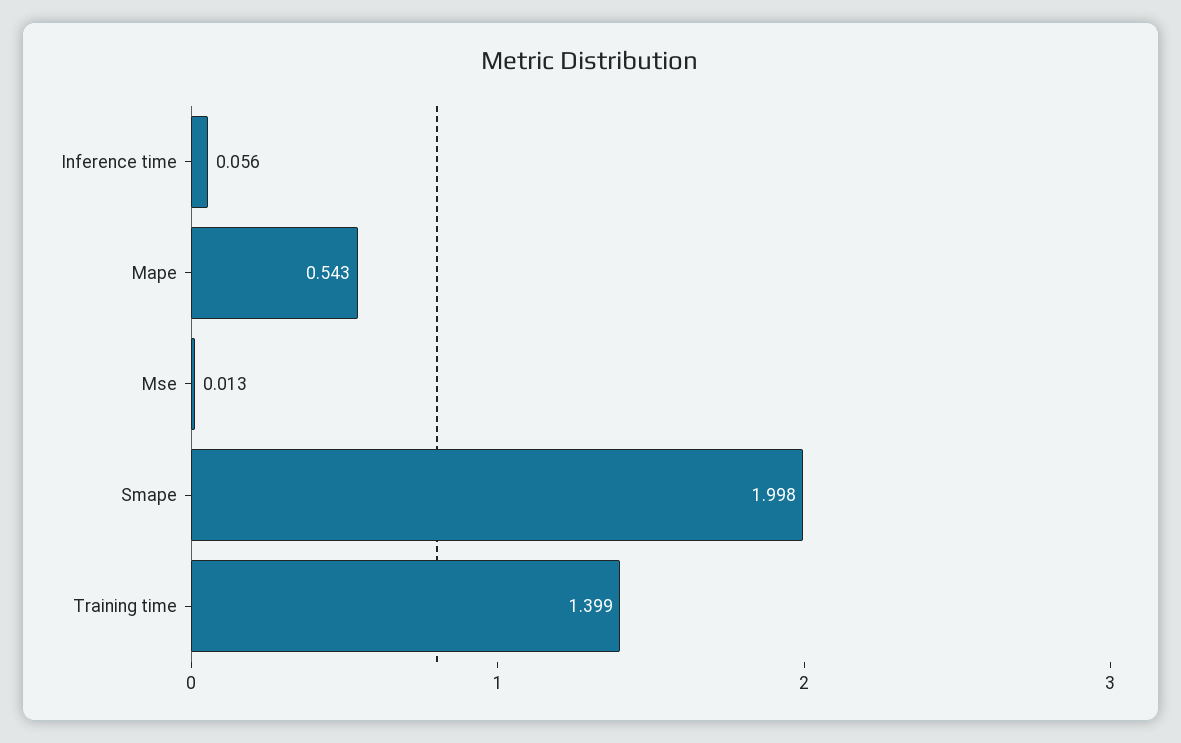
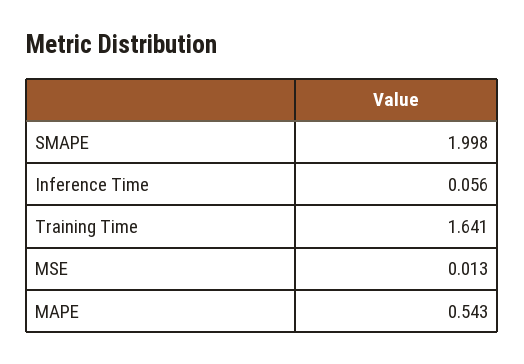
Training time: 1.399 -> 1.641

